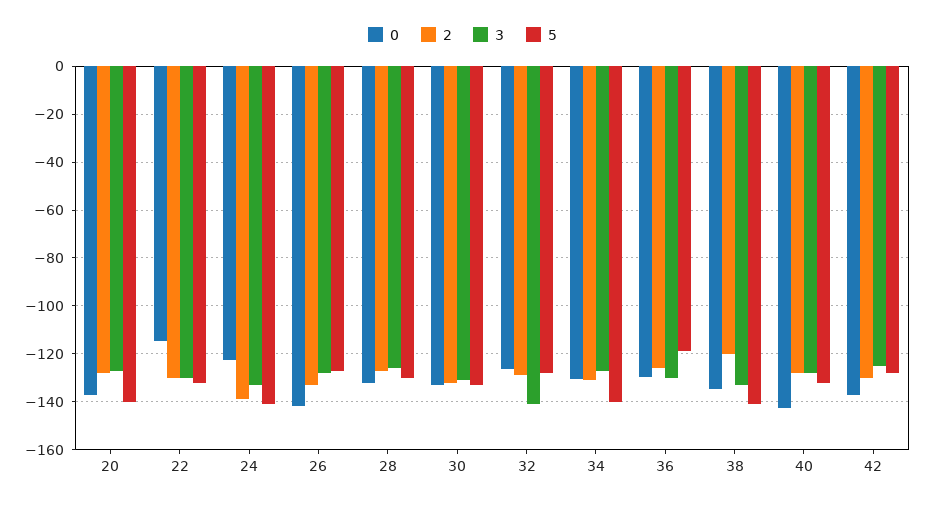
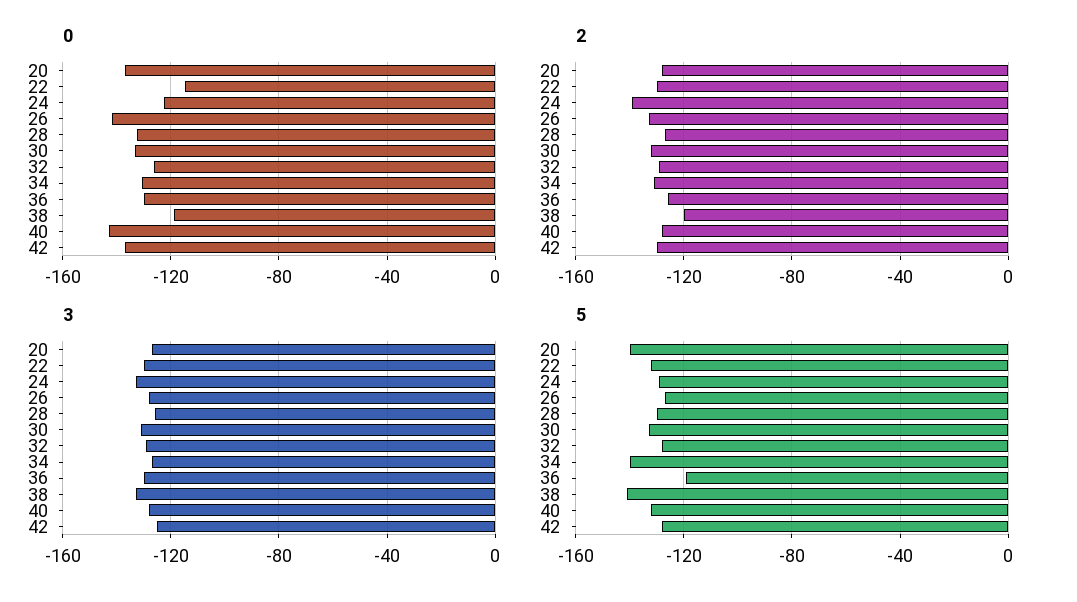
5, 24: -140 -> -130
3, 32: -140 -> -130
0, 38: -135 -> -120

